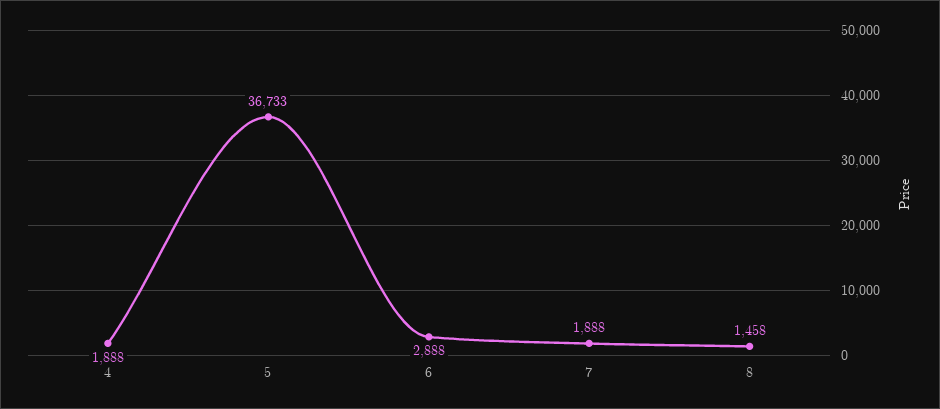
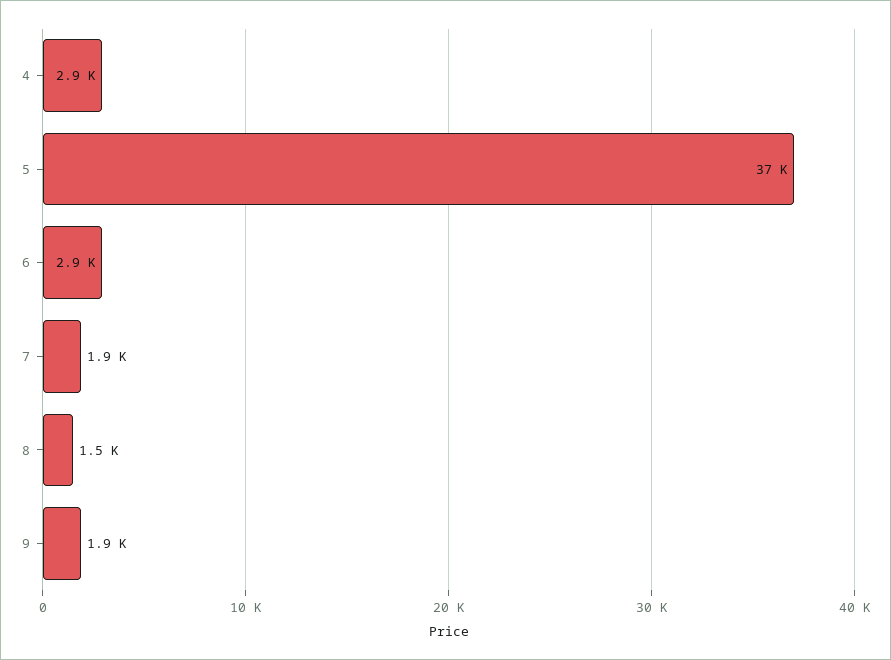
4: 1888 -> 2900
9: none -> 1900

